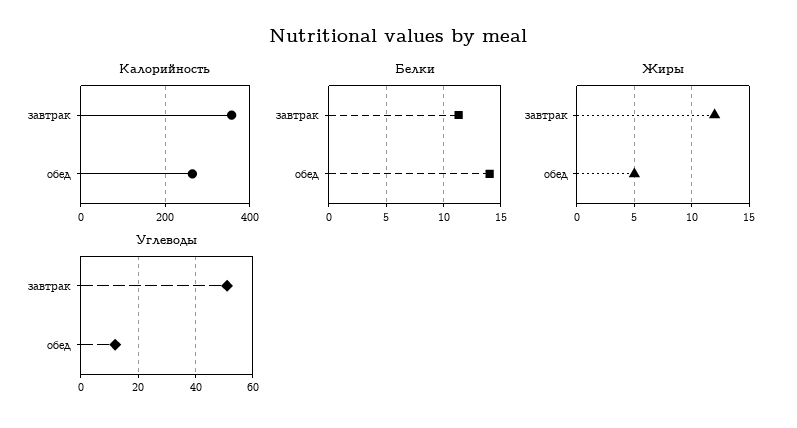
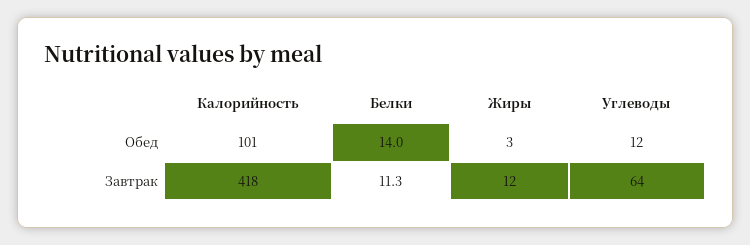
Калорийность, завтрак: 360 -> 418
Калорийность, обед: 260 -> 101
Жиры, обед: 5 -> 3
Углеводы, завтрак: 50 -> 64

